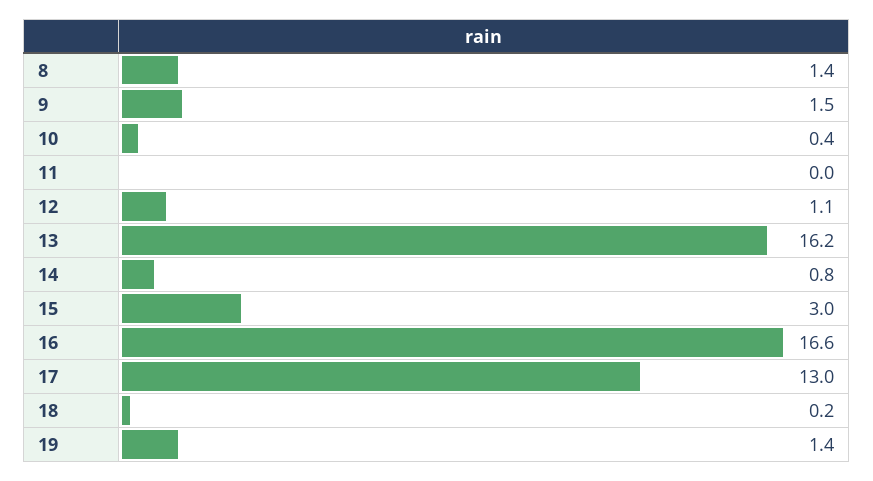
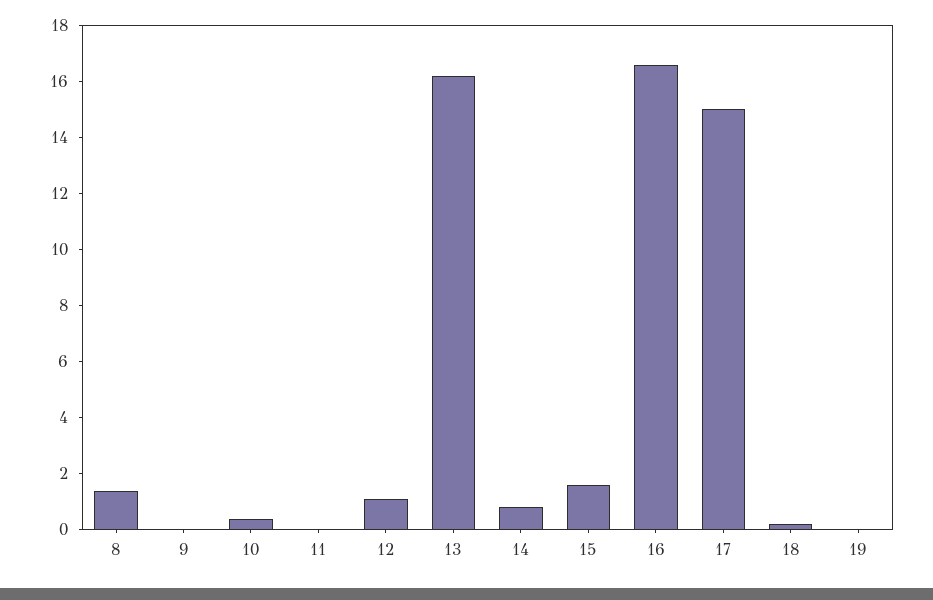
9: 1.5 -> 0
15: 3 -> 1.5
17: 13 -> 15
19: 1.4 -> 0

